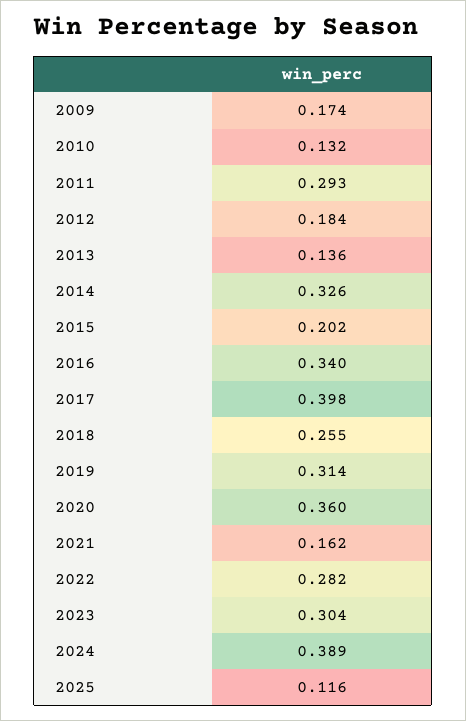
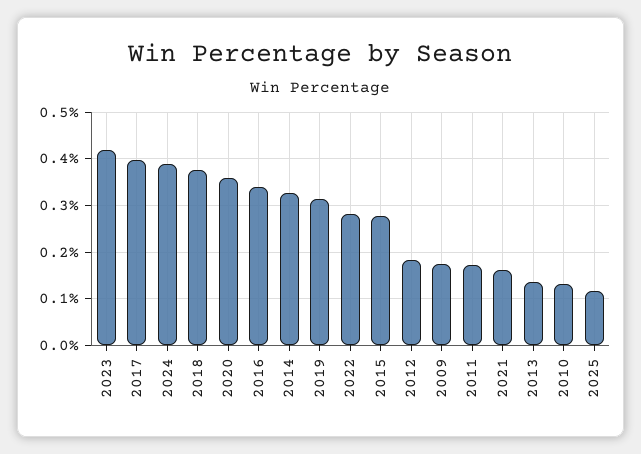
2011: 0.293 -> 0.18
2015: 0.202 -> 0.28
2018: 0.255 -> 0.38
2023: 0.304 -> 0.42

